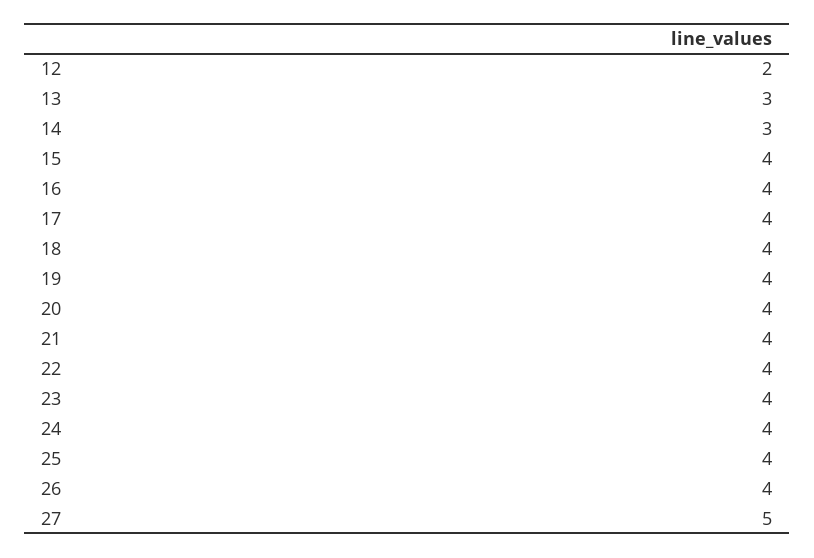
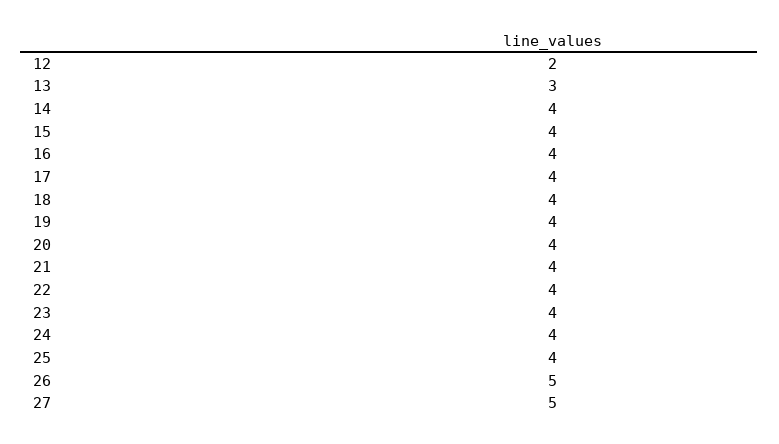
14: 3 -> 4
26: 4 -> 5

